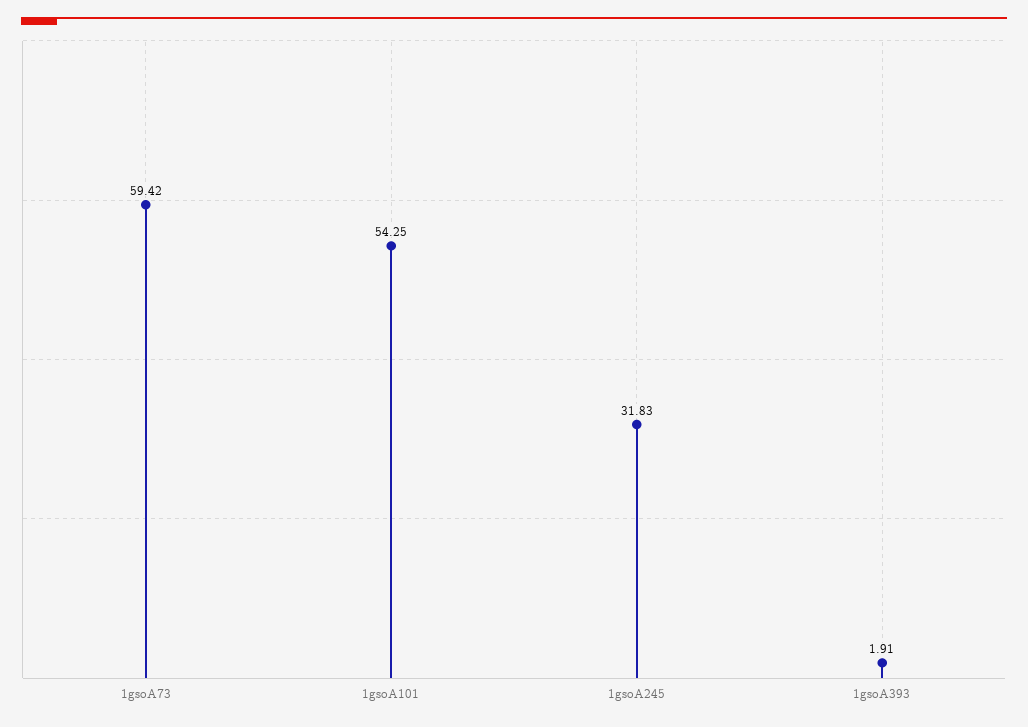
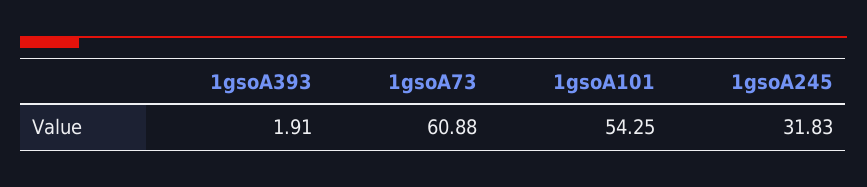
1gsoA73: 59.42 -> 60.88

